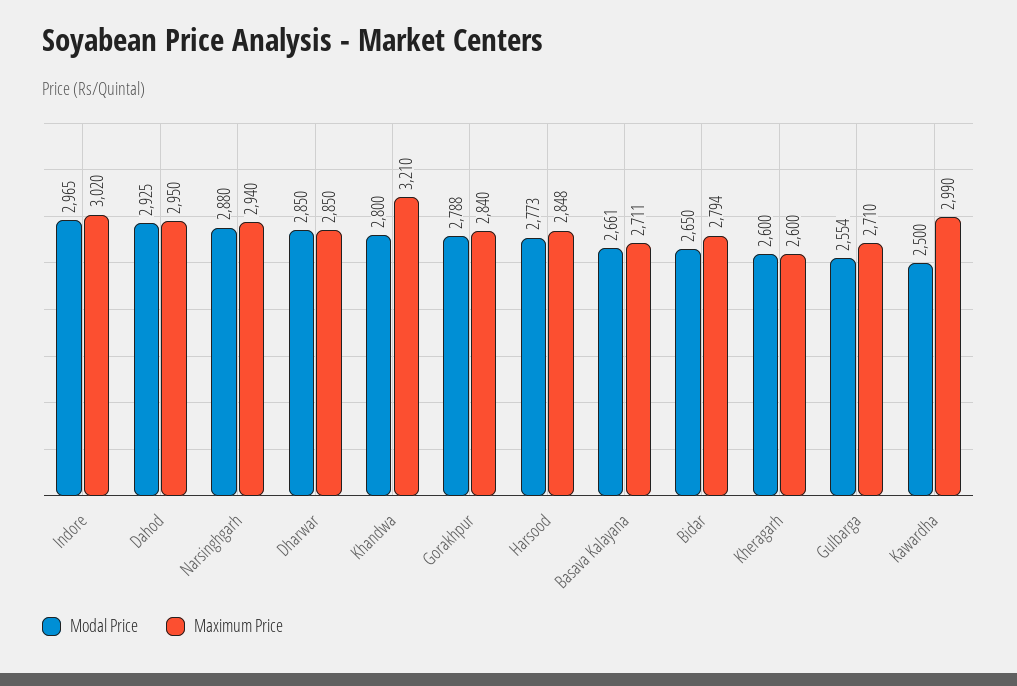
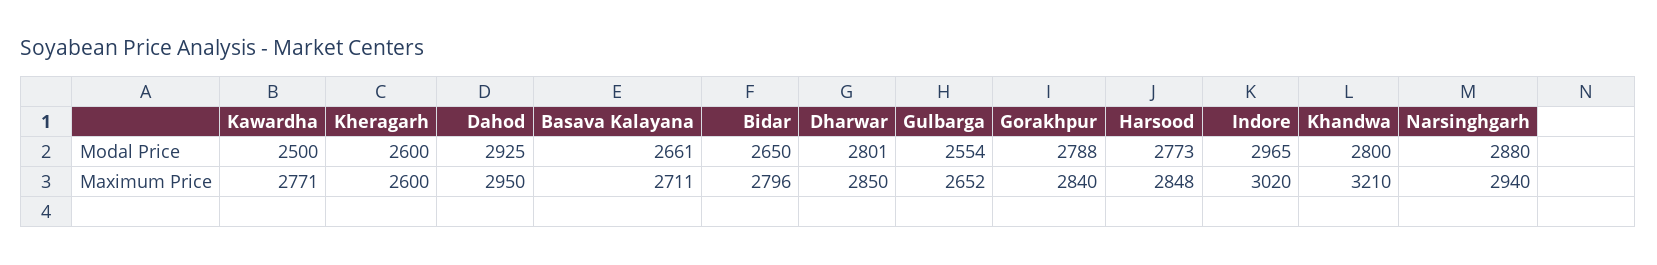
Modal Price, Dharwar: 2850 -> 2801
Maximum Price, Bidar: 2794 -> 2796
Maximum Price, Gulbarga: 2710 -> 2652
Maximum Price, Kawardha: 2990 -> 2771

